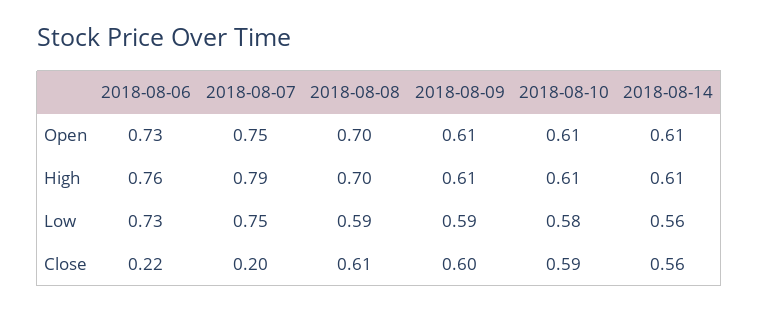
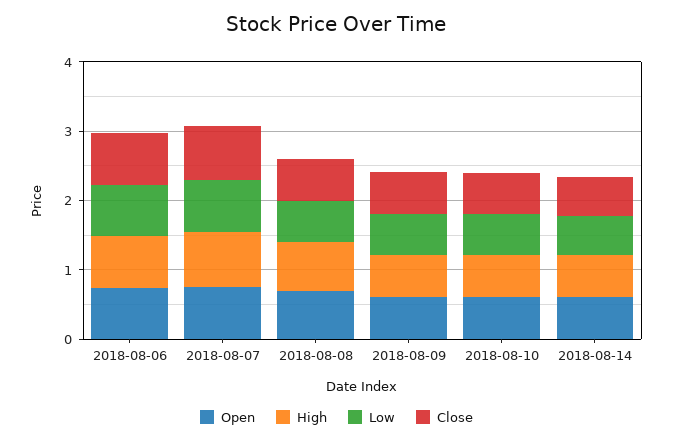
Close, 2018-08-06: 0.22 -> 0.8
Close, 2018-08-07: 0.2 -> 0.8

